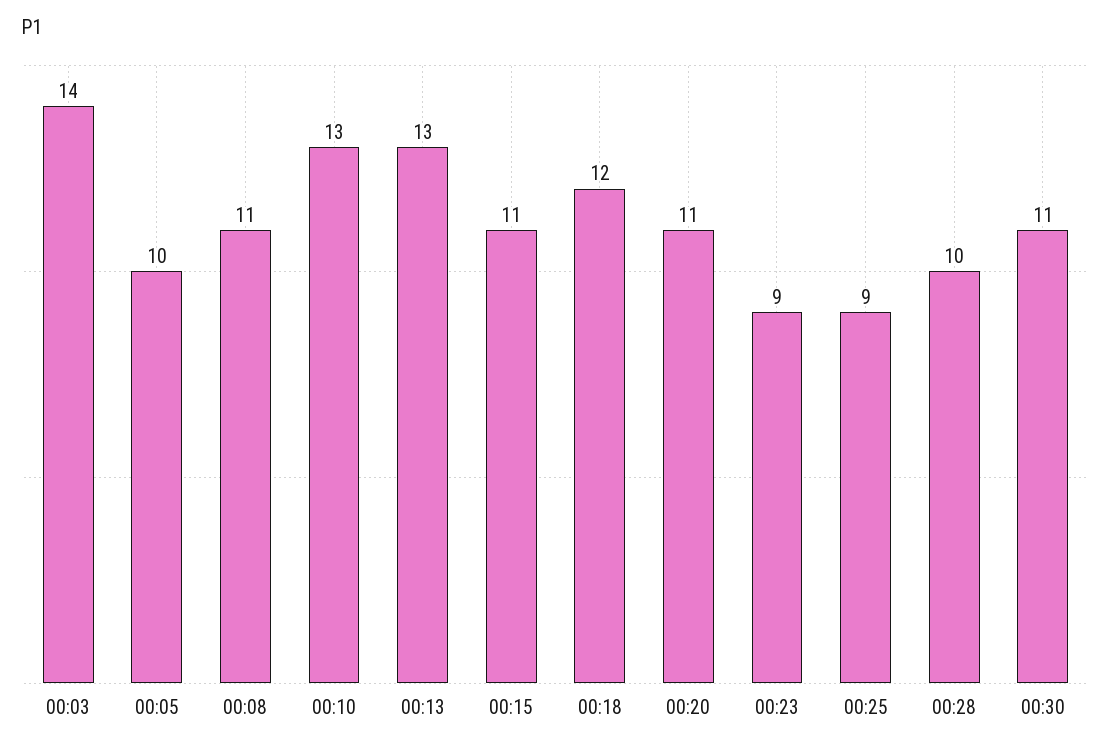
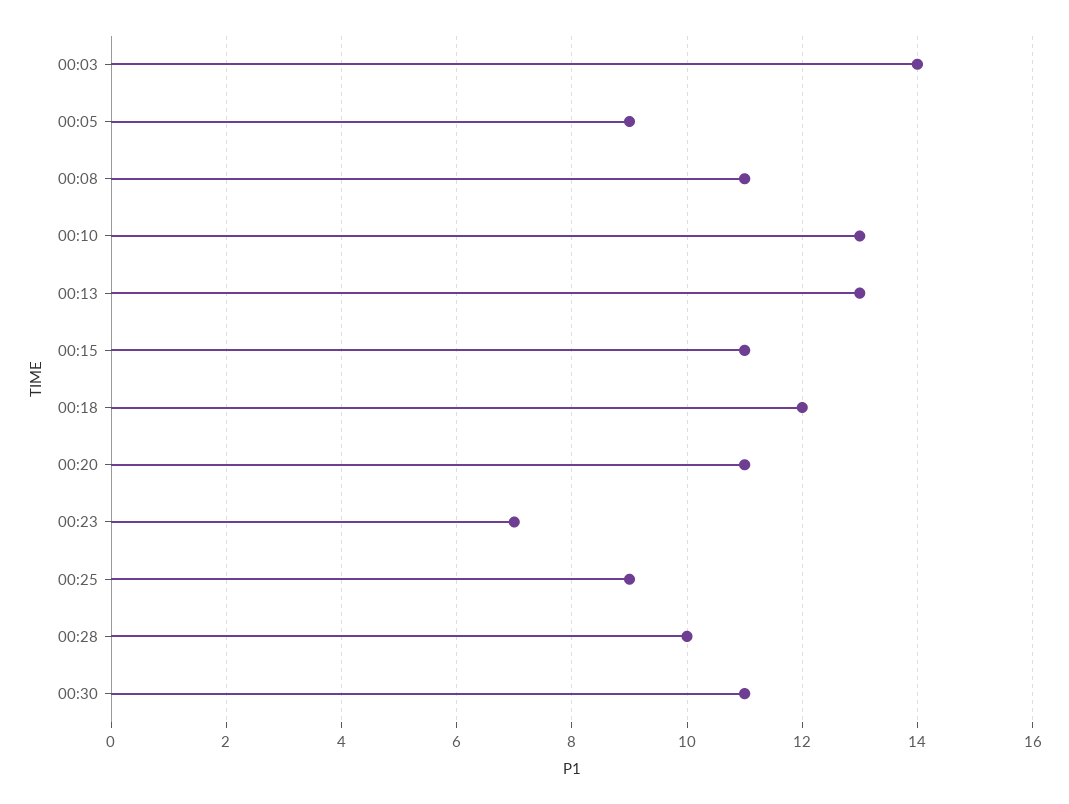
00:05: 10 -> 9
00:23: 9 -> 7

